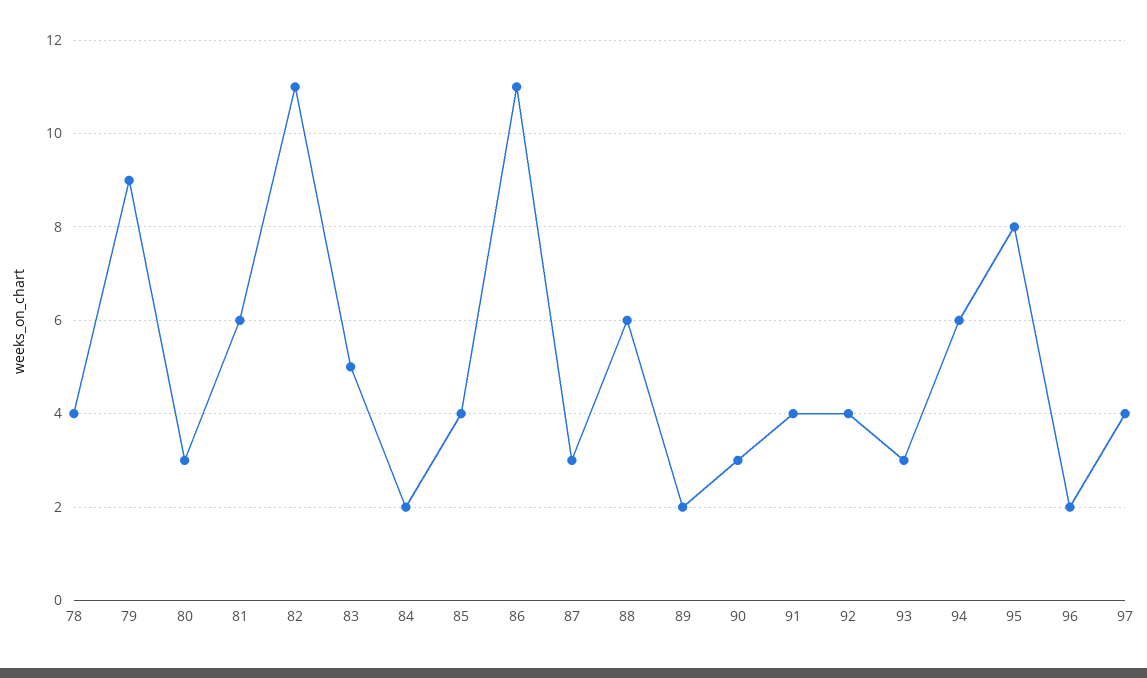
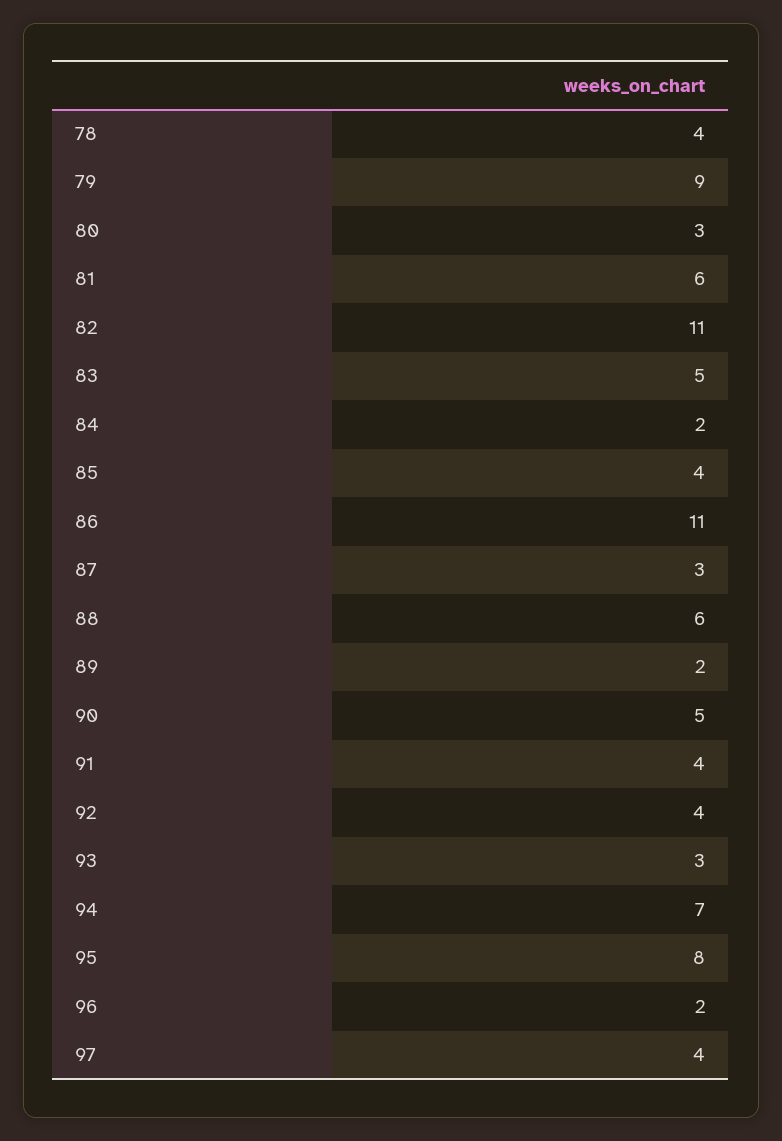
90: 3 -> 5
94: 6 -> 7

